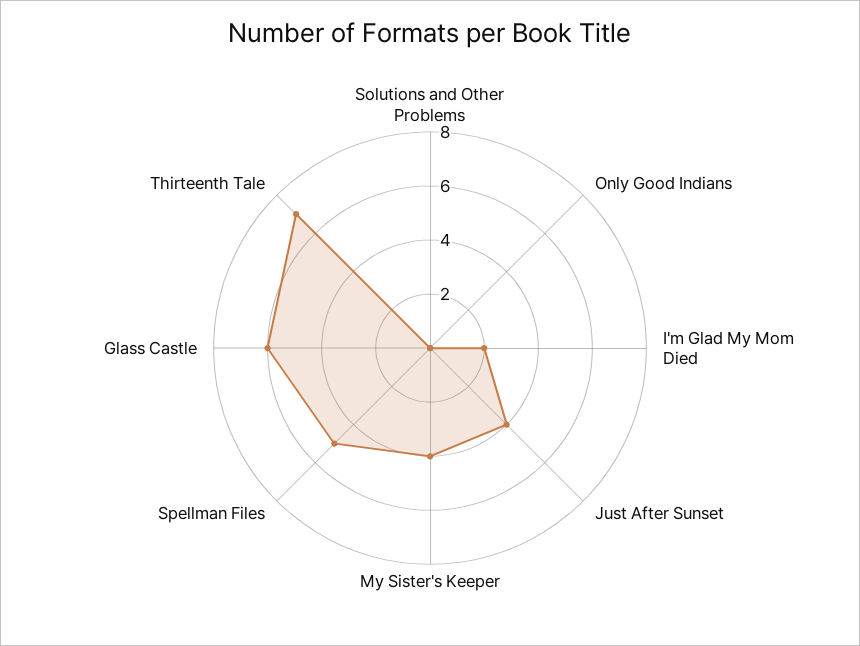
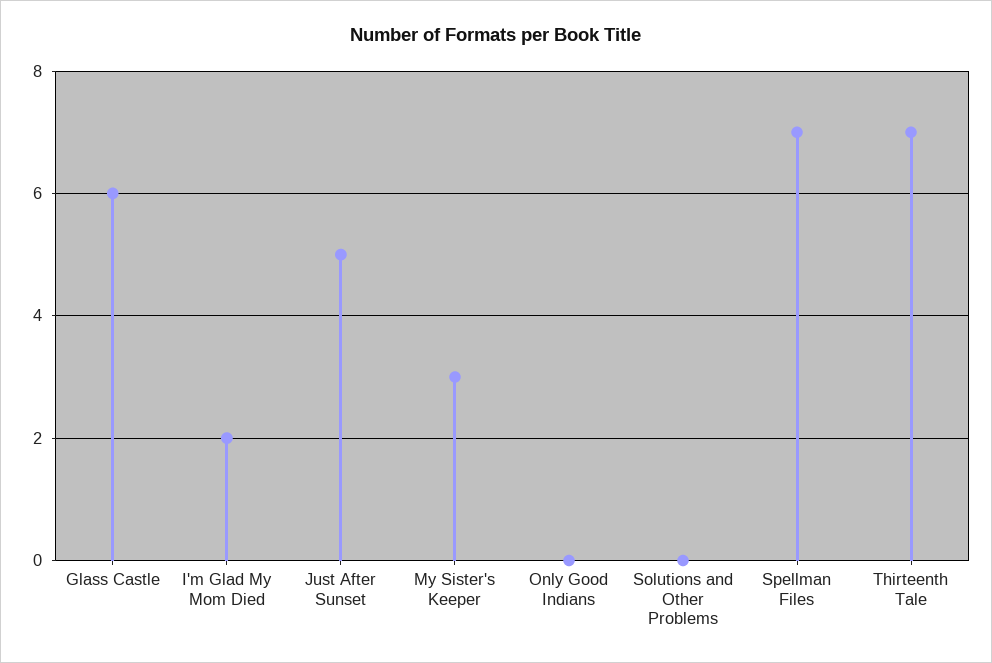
Just After Sunset: 4 -> 5
My Sister's Keeper: 4 -> 3
Spellman Files: 5 -> 7

